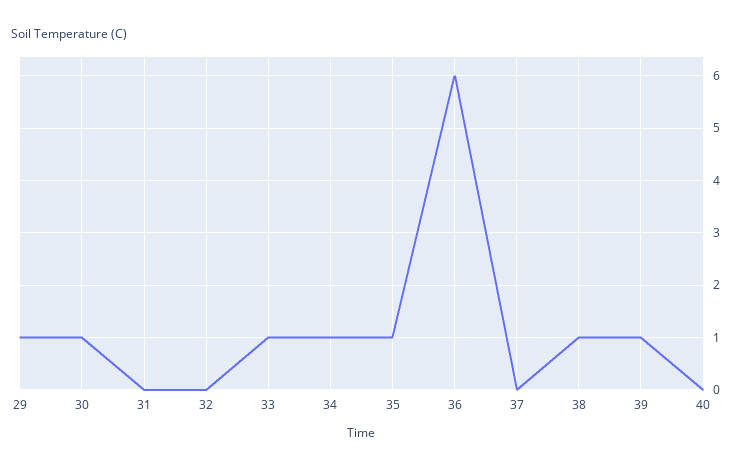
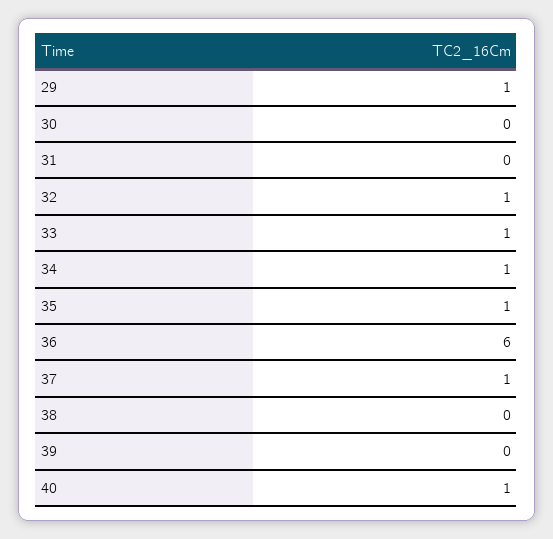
30: 1 -> 0
32: 0 -> 1
37: 0 -> 1
38: 1 -> 0
39: 1 -> 0
40: 0 -> 1

